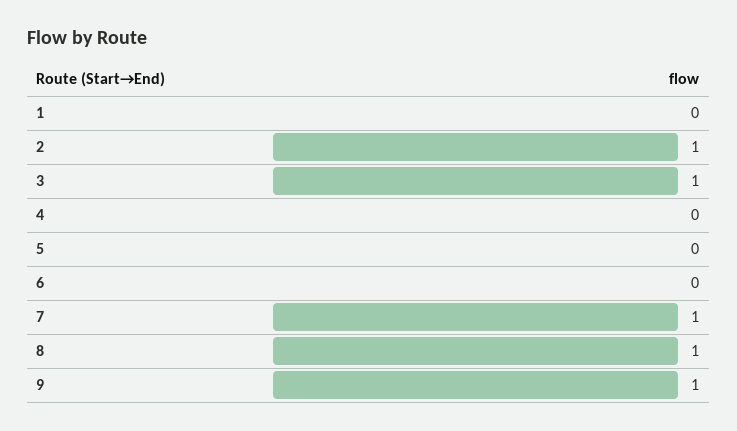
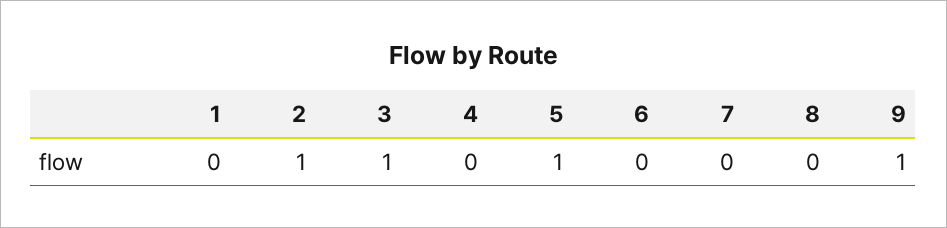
5: 0 -> 1
7: 1 -> 0
8: 1 -> 0

